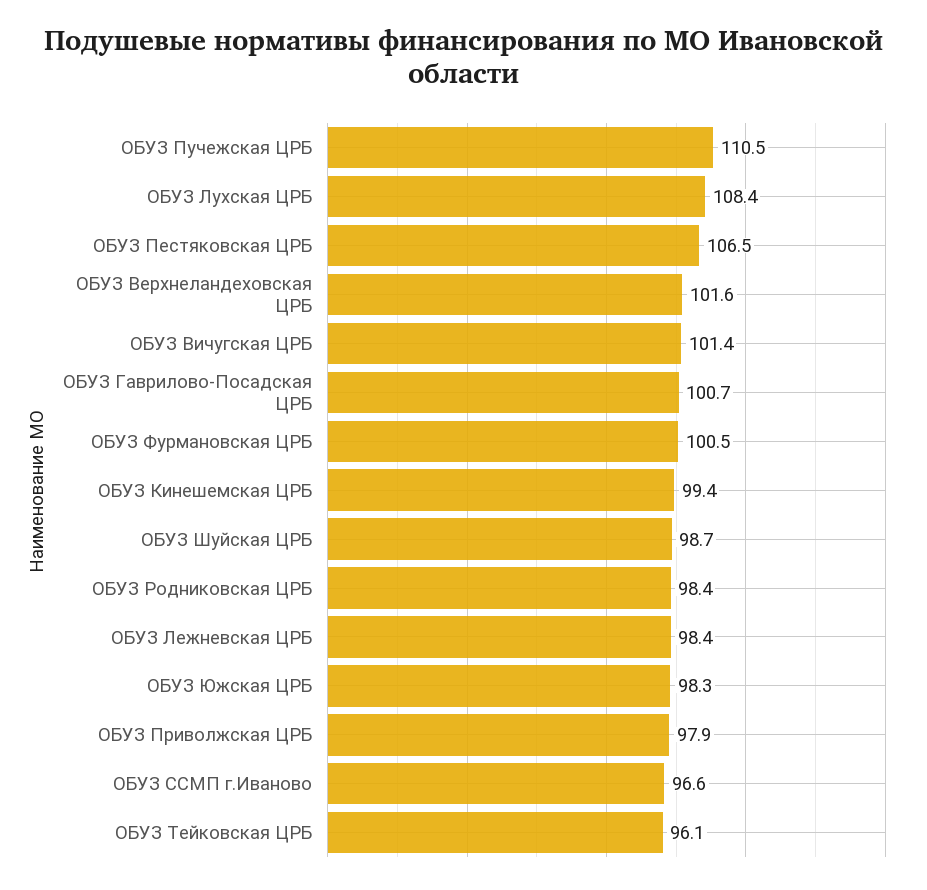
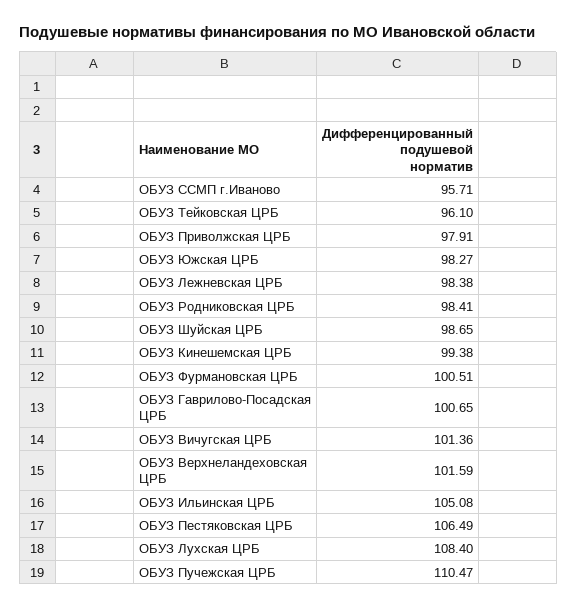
ОБУЗ ССМП г.Иваново: 96.6 -> 95.71
ОБУЗ Ильинская ЦРБ: none -> 105.08

